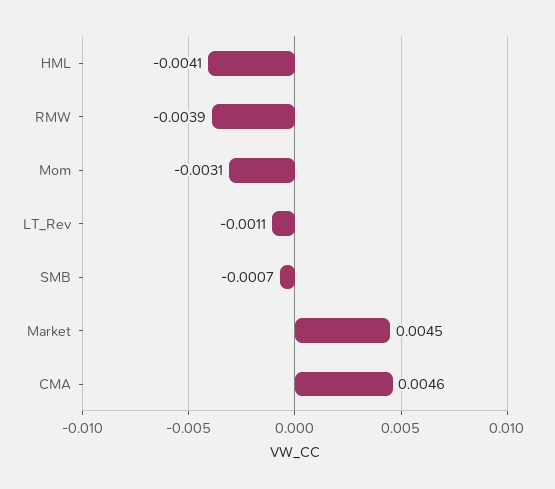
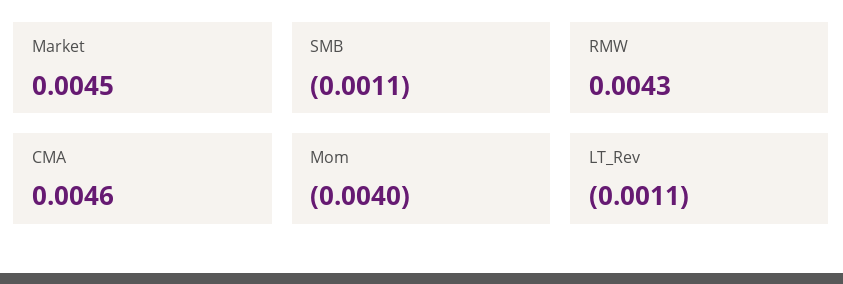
HML: -0.0041 -> none
RMW: -0.0039 -> 0.0043
Mom: -0.0031 -> -0.004
SMB: -0.0007 -> -0.0011

